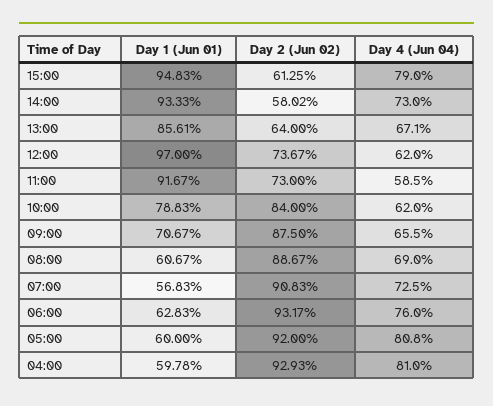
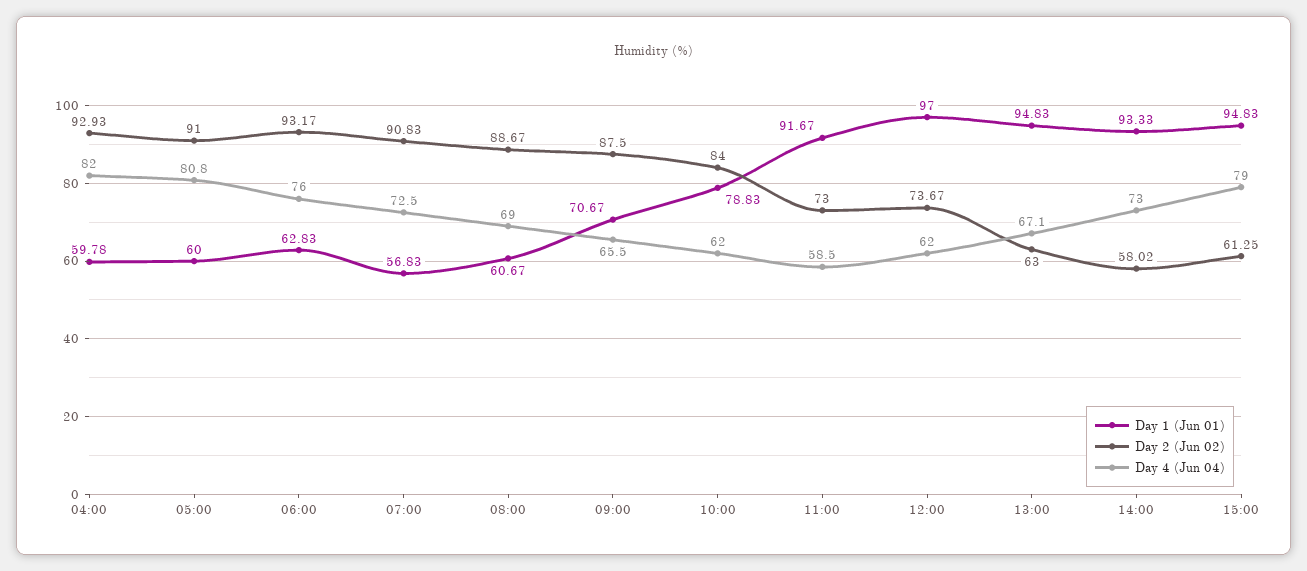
Day 1 (Jun 01), 13:00: 85.61 -> 94.83
Day 2 (Jun 02), 13:00: 64 -> 63
Day 2 (Jun 02), 05:00: 92 -> 91
Day 4 (Jun 04), 04:00: 81 -> 82

